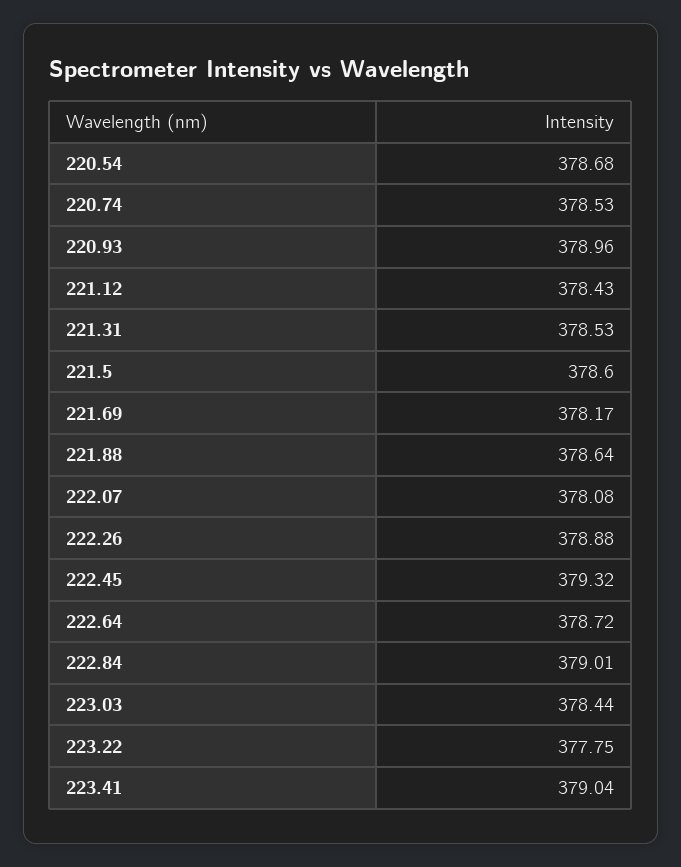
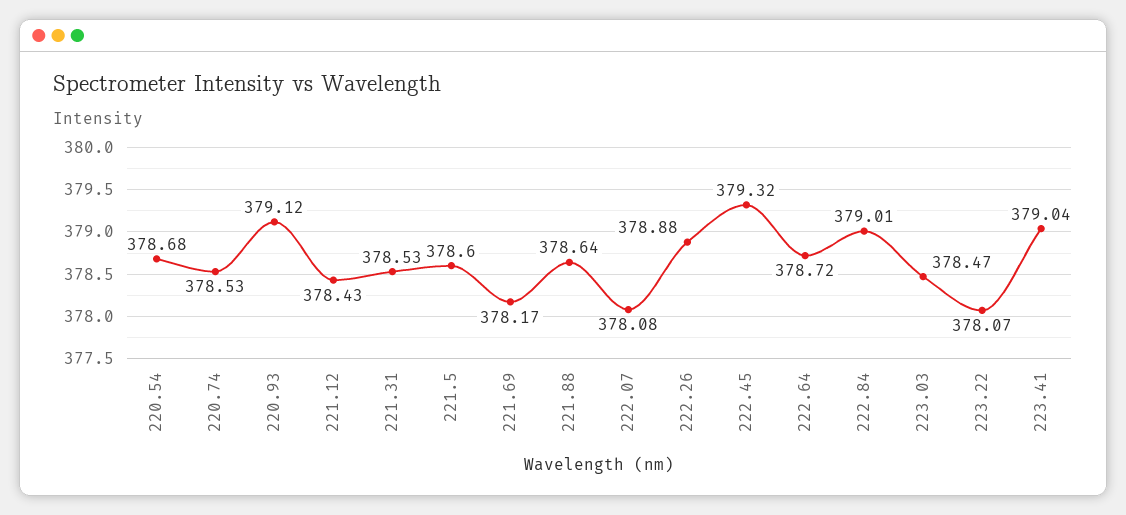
220.93: 378.96 -> 379.12
223.03: 378.44 -> 378.47
223.22: 377.75 -> 378.07

